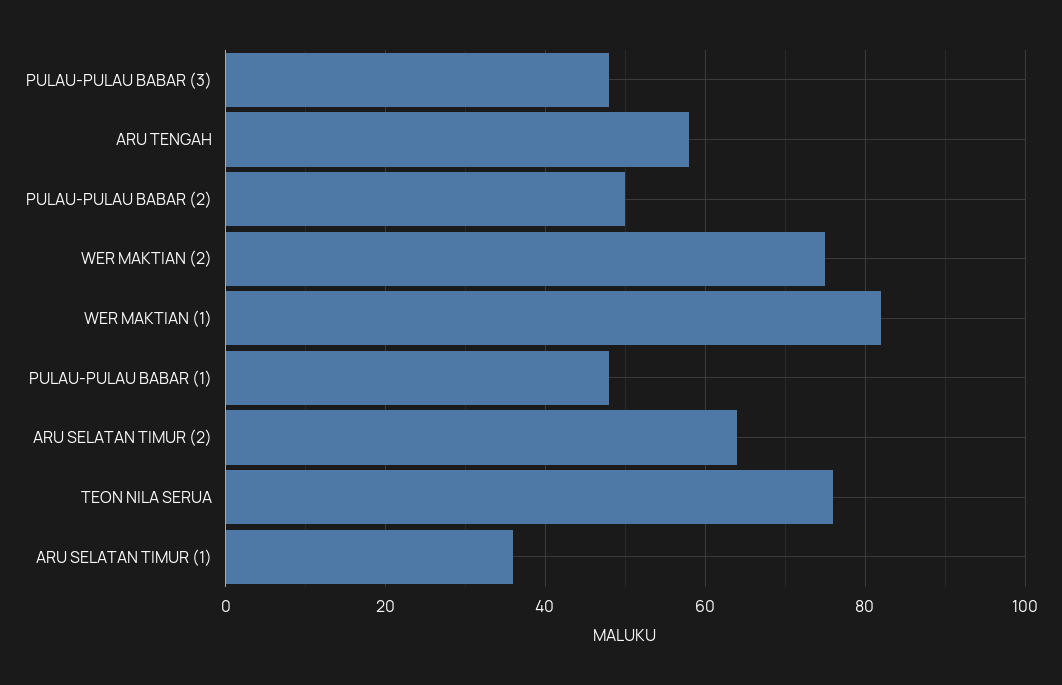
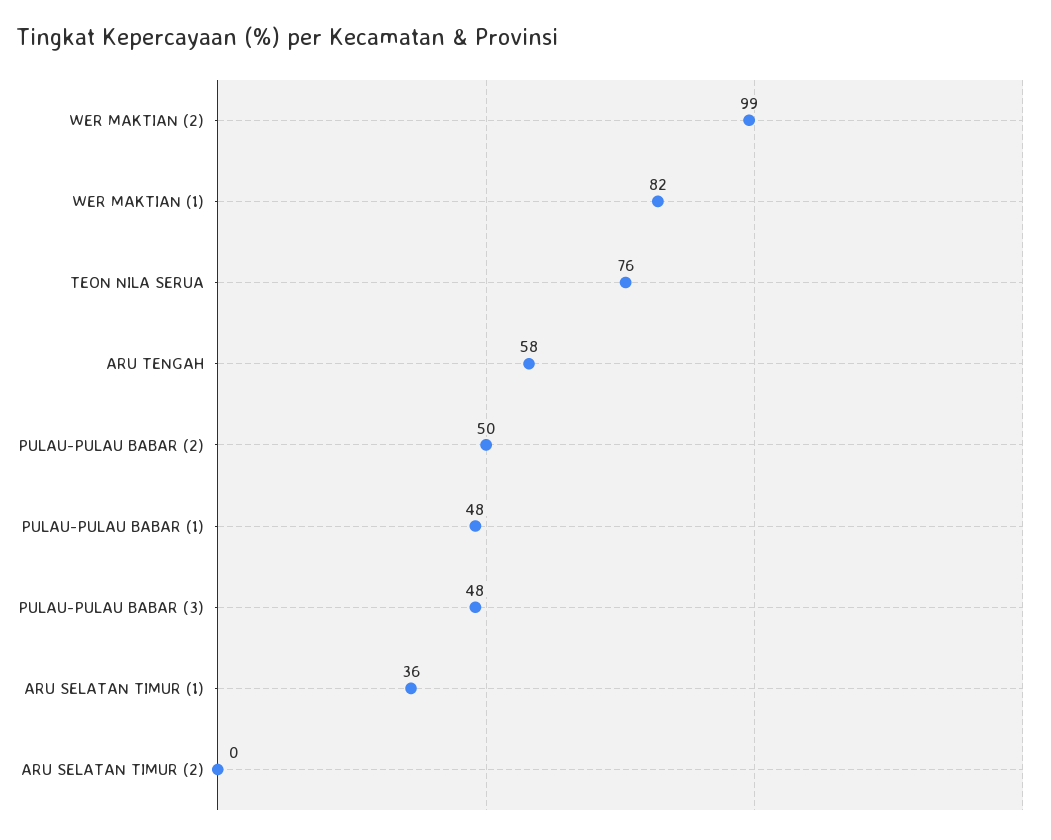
WER MAKTIAN (2): 75 -> 99
ARU SELATAN TIMUR (2): 65 -> 0

